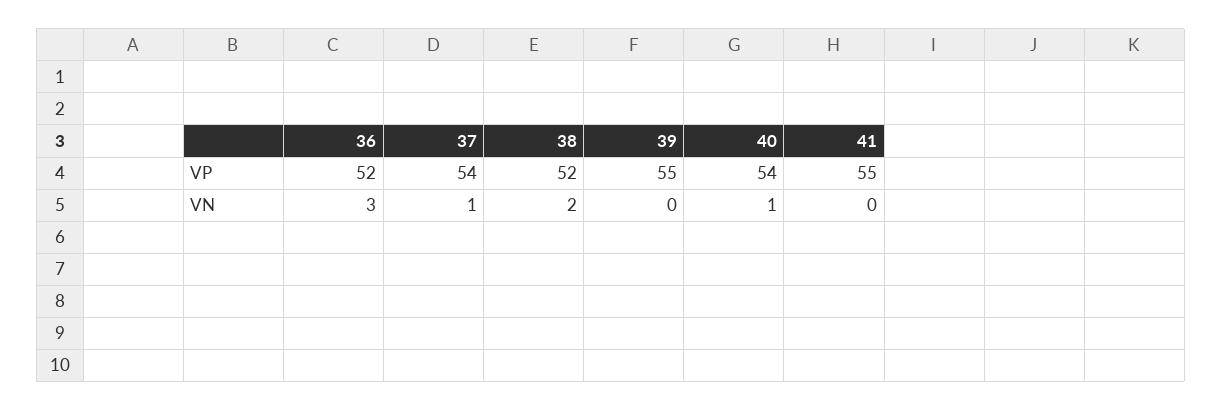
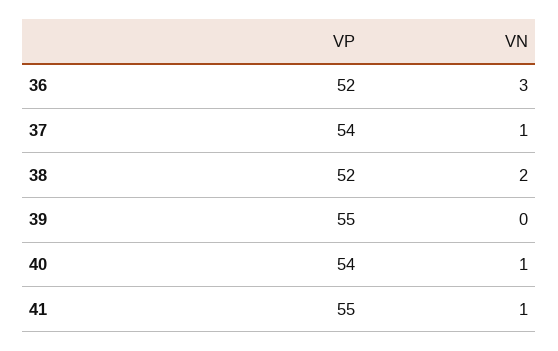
41, VN: 0 -> 1

